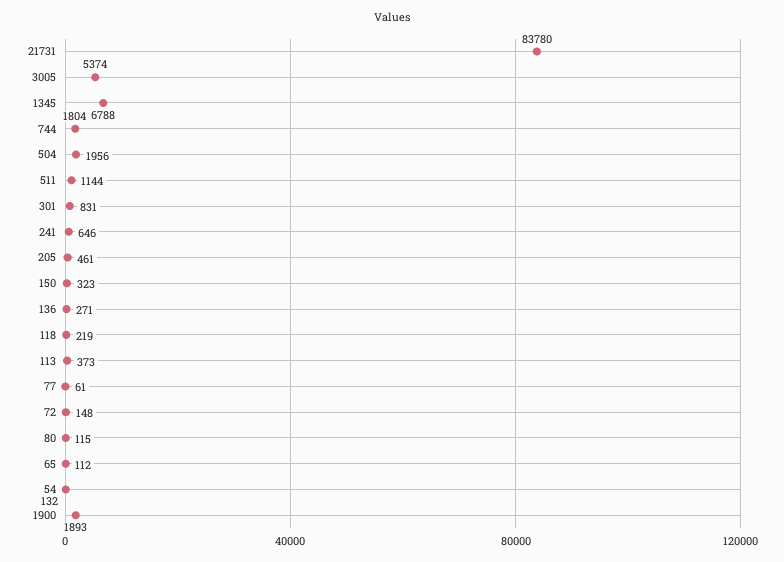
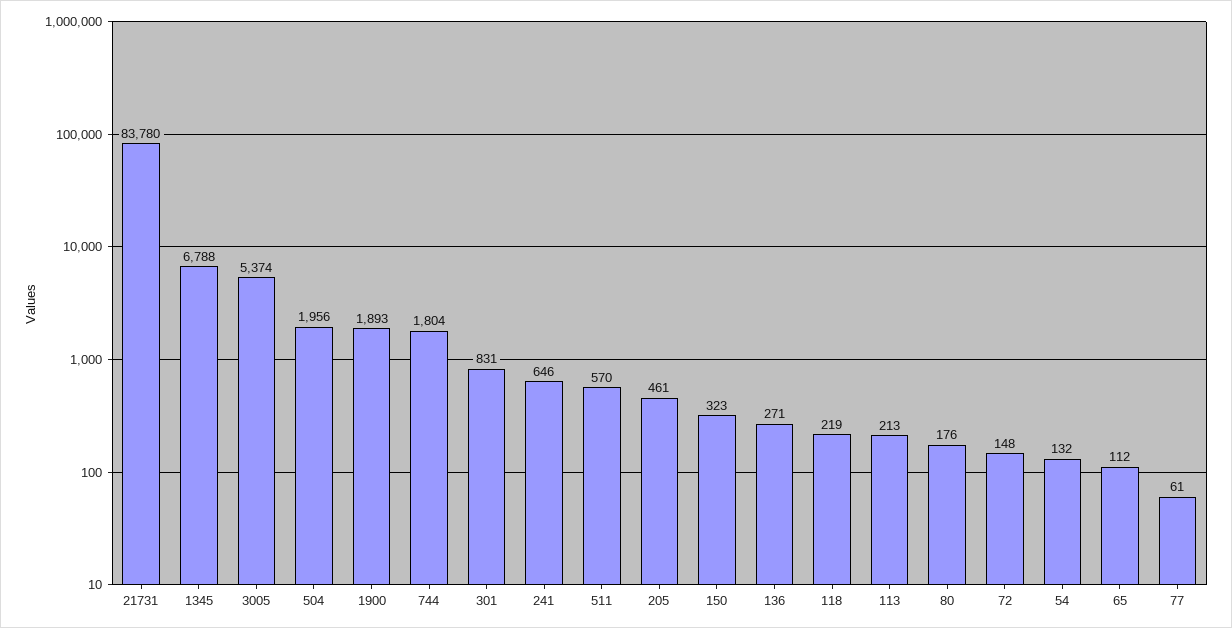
511: 1144 -> 570
113: 373 -> 213
80: 115 -> 176

